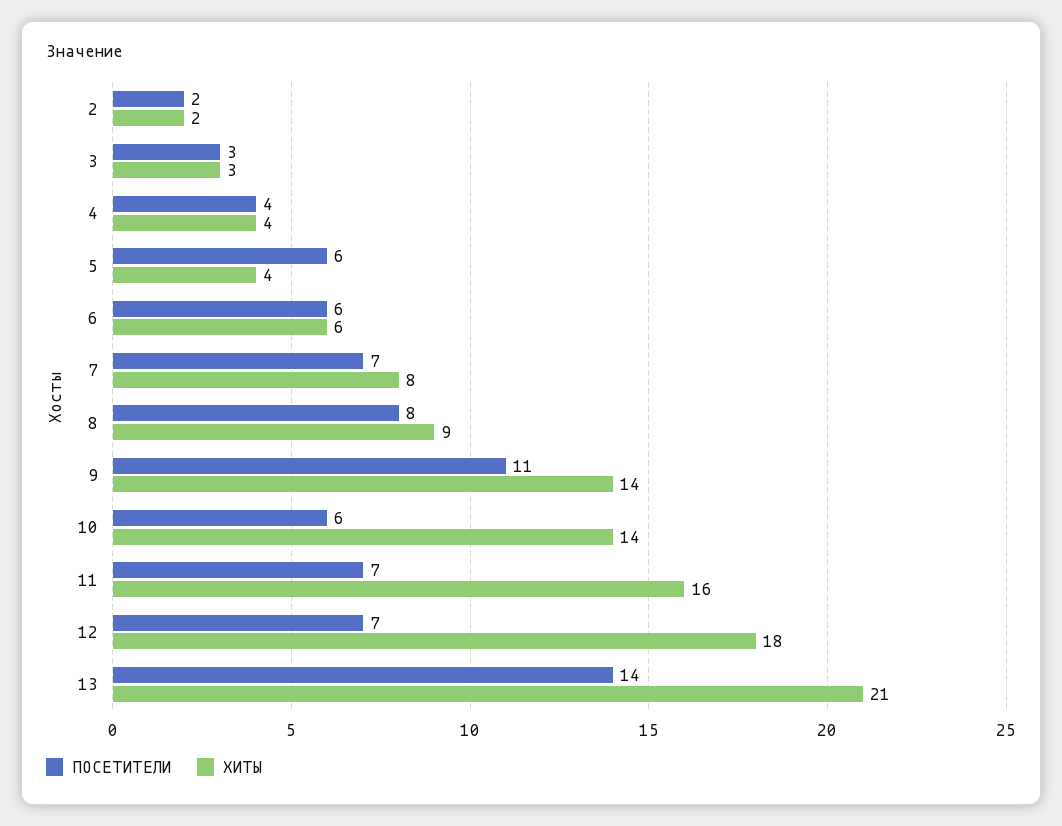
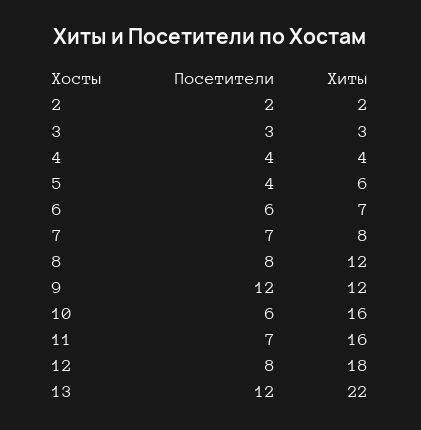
ПОСЕТИТЕЛИ, 5: 6 -> 4
ХИТЫ, 5: 4 -> 6
ХИТЫ, 6: 6 -> 7
ХИТЫ, 8: 9 -> 12
ПОСЕТИТЕЛИ, 9: 11 -> 12
ХИТЫ, 9: 14 -> 12
ХИТЫ, 10: 14 -> 16
ПОСЕТИТЕЛИ, 12: 7 -> 8
ПОСЕТИТЕЛИ, 13: 14 -> 12
ХИТЫ, 13: 21 -> 22

